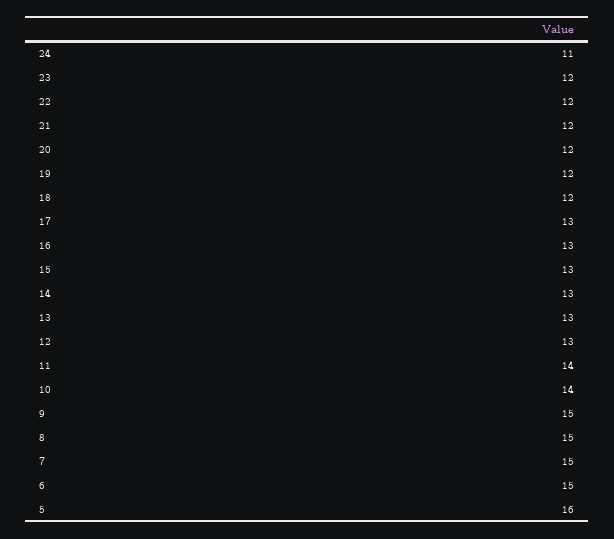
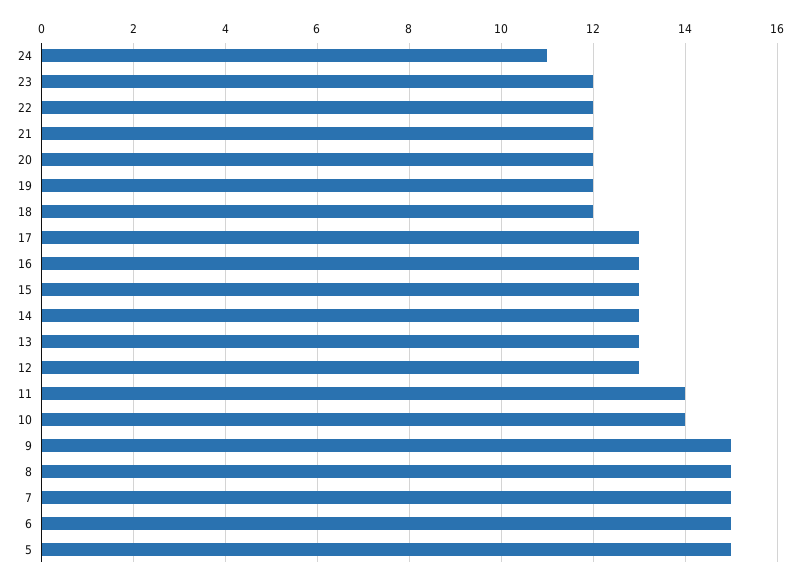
5: 16 -> 15

